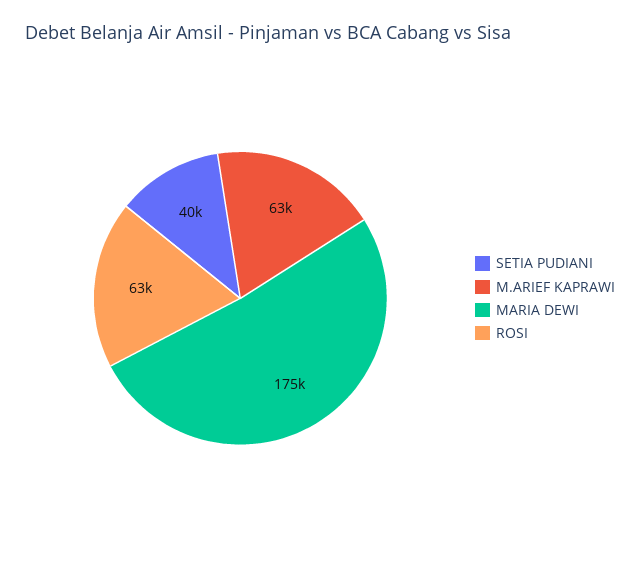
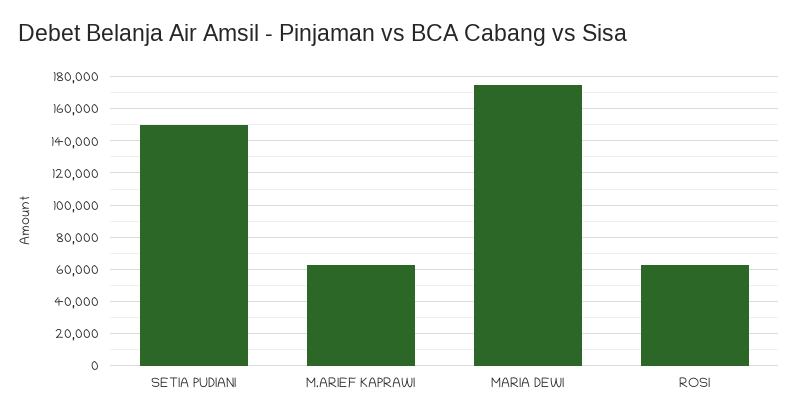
SETIA PUDIANI: 40000 -> 150000

